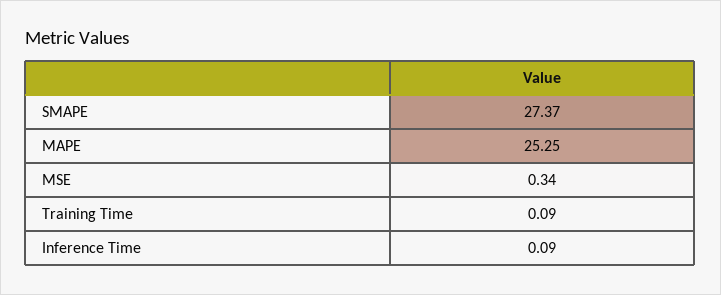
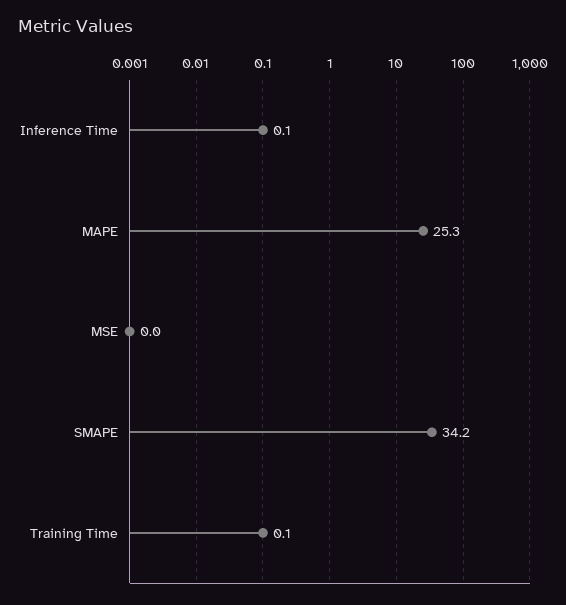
SMAPE: 27.37 -> 34.2
MSE: 0.34 -> 0

